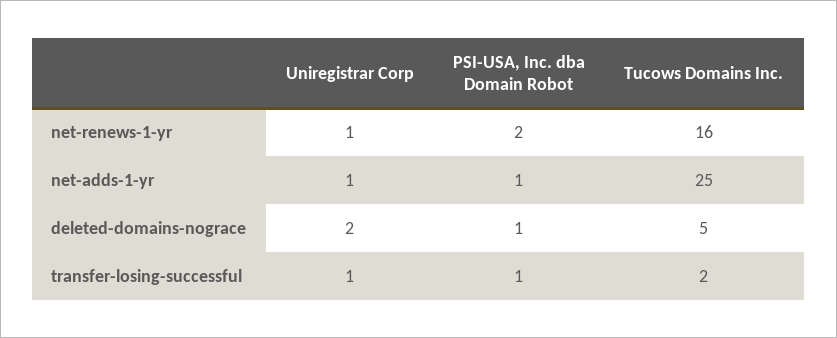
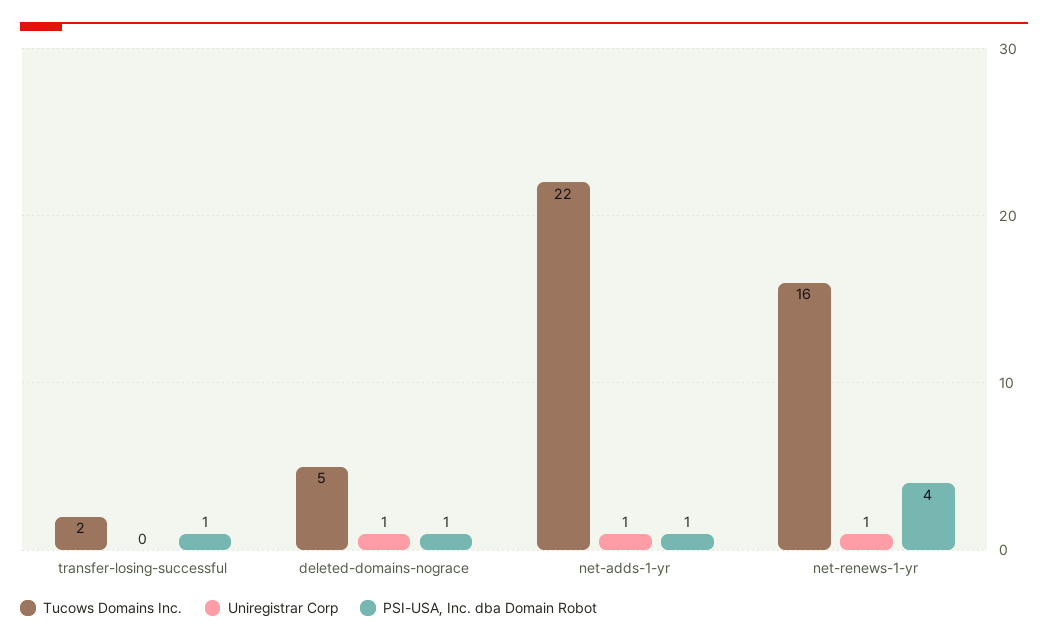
PSI-USA, Inc. dba Domain Robot, net-renews-1-yr: 2 -> 4
Tucows Domains Inc., net-adds-1-yr: 25 -> 22
Uniregistrar Corp, deleted-domains-nograce: 2 -> 1
Uniregistrar Corp, transfer-losing-successful: 1 -> 0

